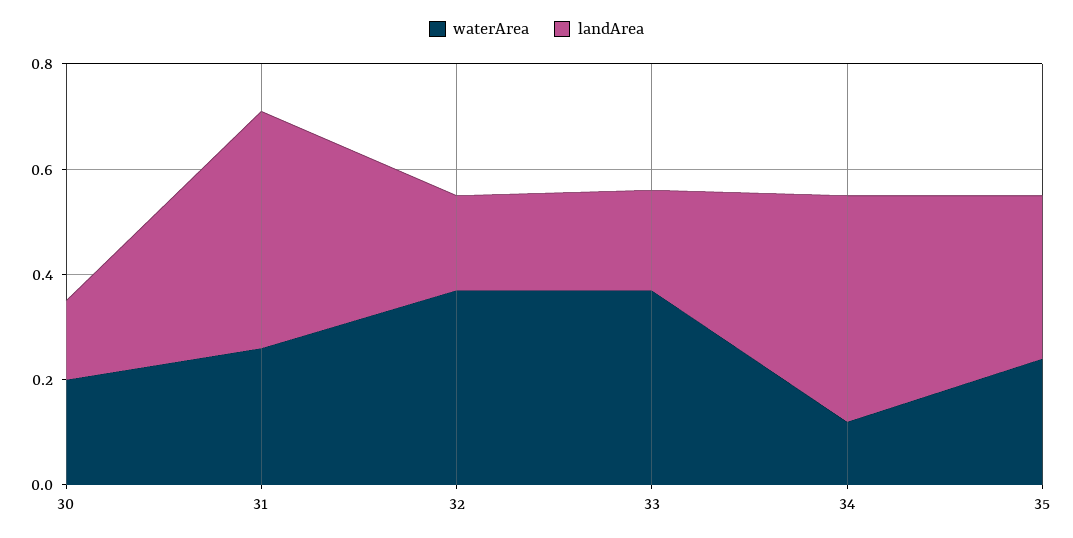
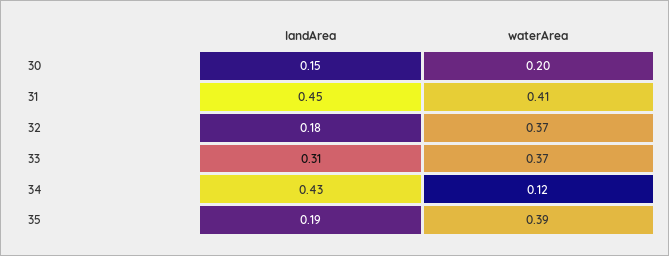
waterArea, 31: 0.25 -> 0.41
landArea, 33: 0.2 -> 0.31
waterArea, 35: 0.25 -> 0.39
landArea, 35: 0.3 -> 0.19

